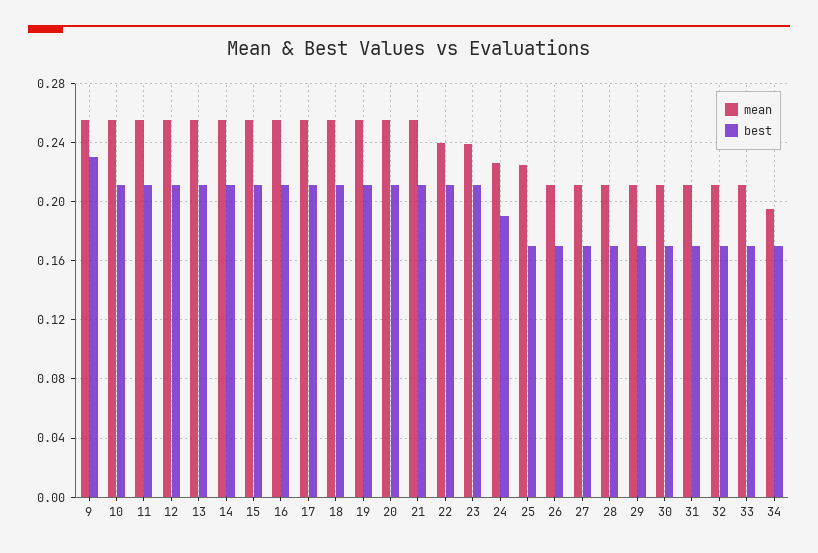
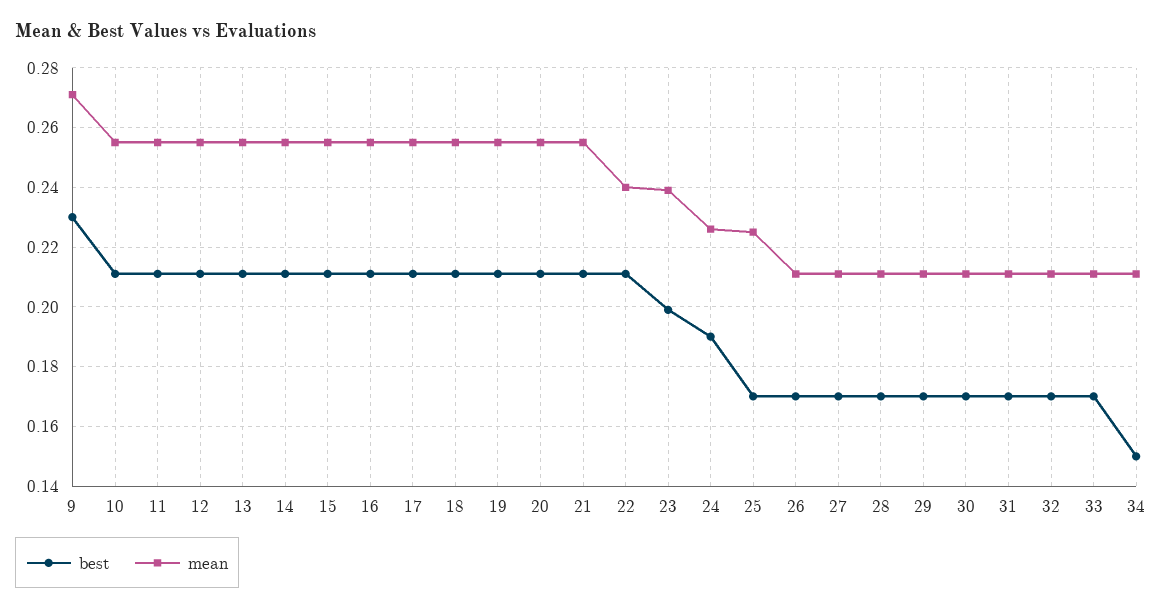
mean, 9: 0.255 -> 0.27
best, 23: 0.21 -> 0.2
mean, 34: 0.195 -> 0.21
best, 34: 0.17 -> 0.15

